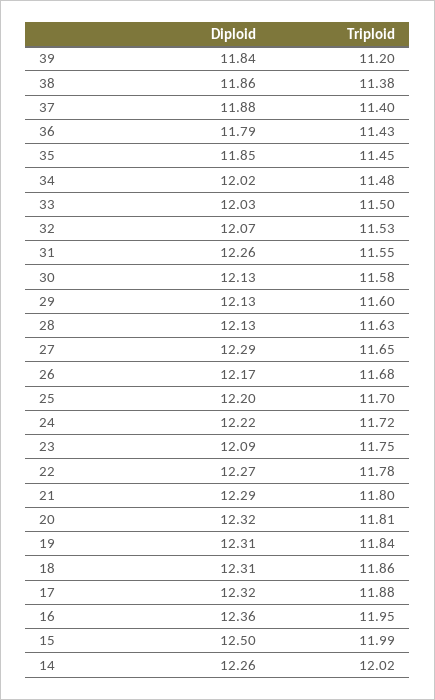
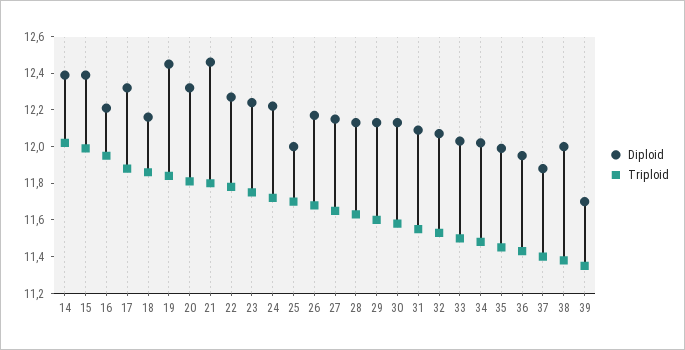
Diploid, 39: 11.84 -> 11.7
Triploid, 39: 11.2 -> 11.35
Diploid, 38: 11.86 -> 12
Diploid, 36: 11.79 -> 11.95
Diploid, 35: 11.85 -> 12
Diploid, 31: 12.26 -> 12.1
Diploid, 27: 12.29 -> 12.15
Diploid, 25: 12.2 -> 12
Diploid, 23: 12.09 -> 12.25
Diploid, 21: 12.29 -> 12.45
Diploid, 19: 12.31 -> 12.45
Diploid, 18: 12.31 -> 12.15
Diploid, 16: 12.36 -> 12.2
Diploid, 15: 12.5 -> 12.4
Diploid, 14: 12.26 -> 12.4

